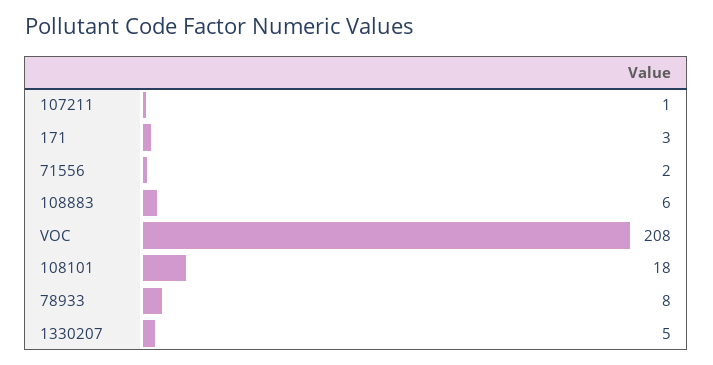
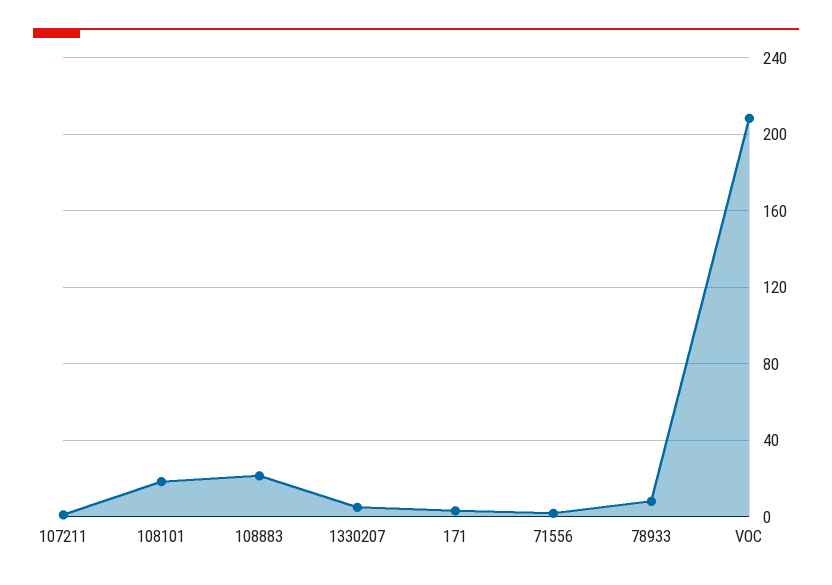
108883: 6 -> 20

